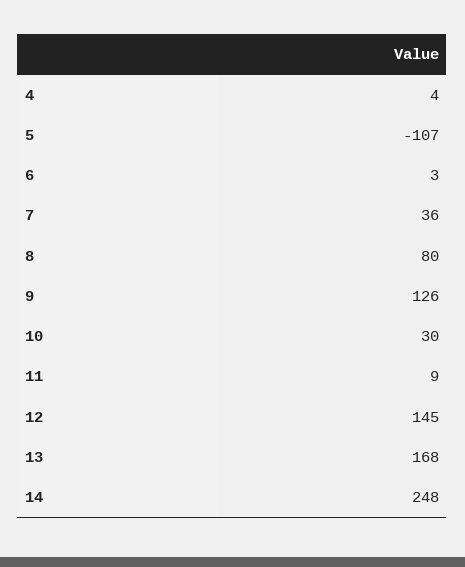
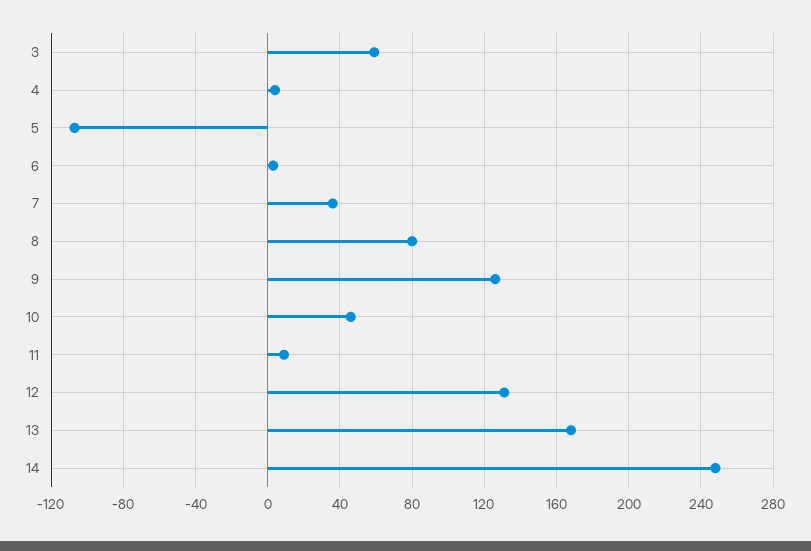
10: 30 -> 45
12: 145 -> 130
3: none -> 60

